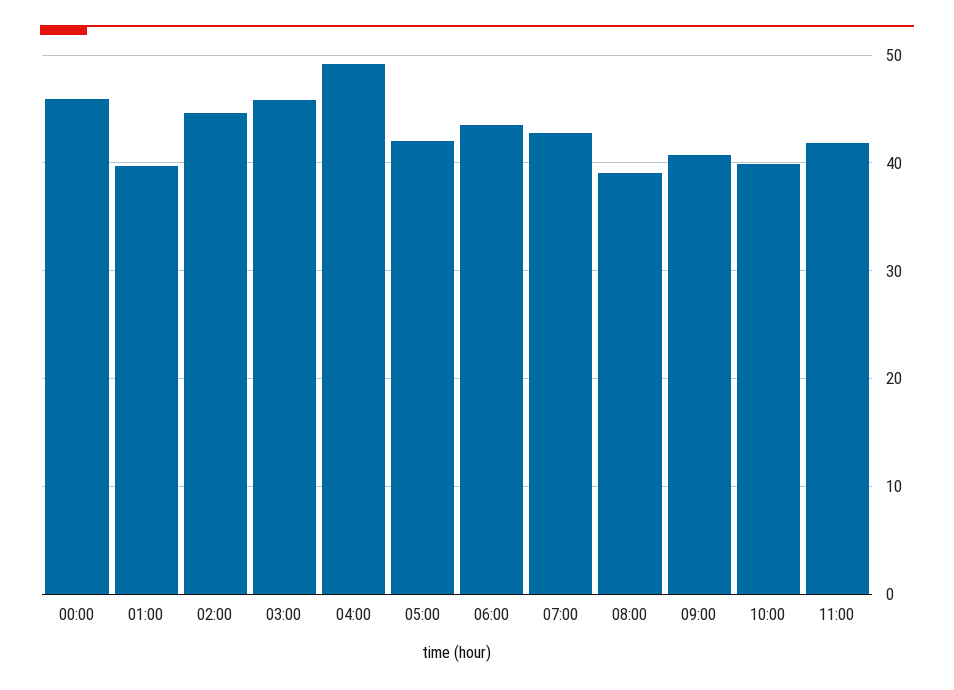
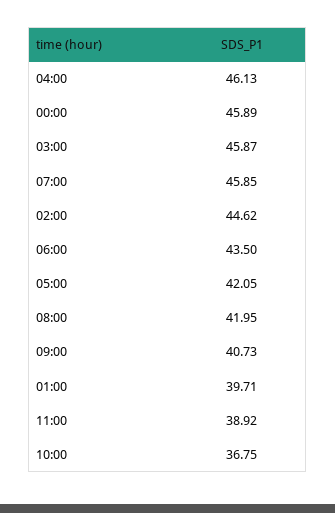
04:00: 49 -> 46.13
07:00: 43 -> 45.85
08:00: 39 -> 41.95
10:00: 40 -> 36.75
11:00: 42 -> 38.92

